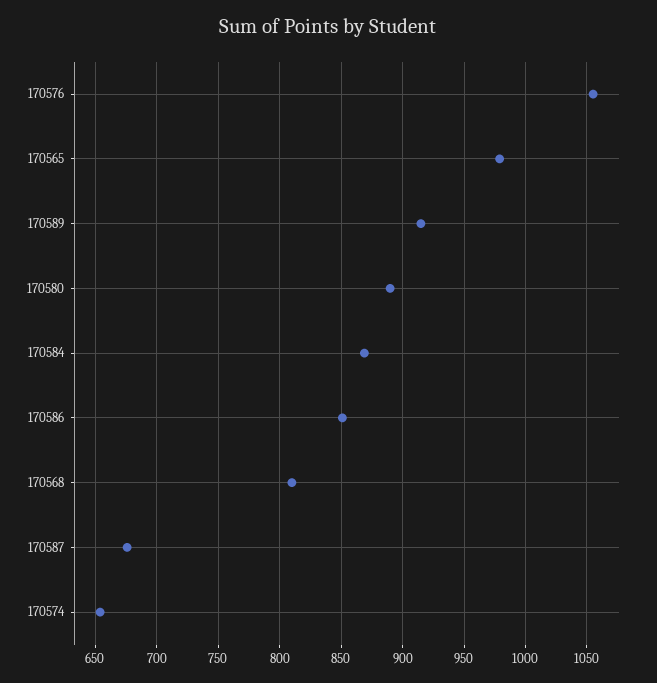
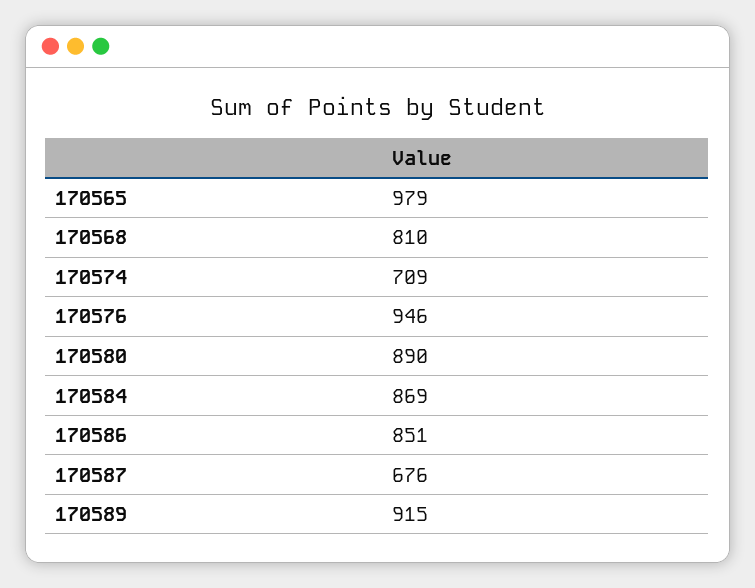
170576: 1055 -> 946
170574: 655 -> 709

